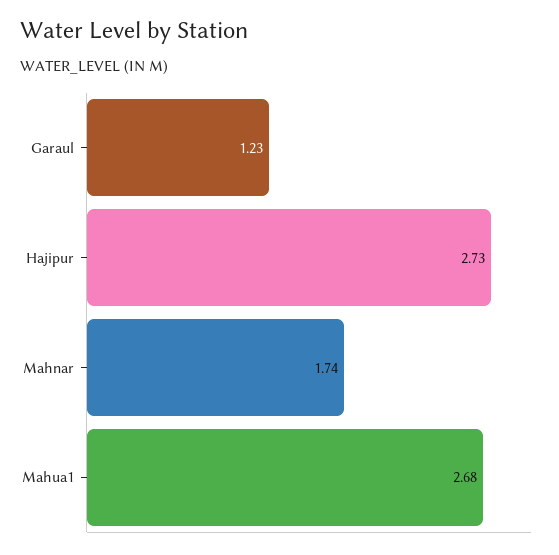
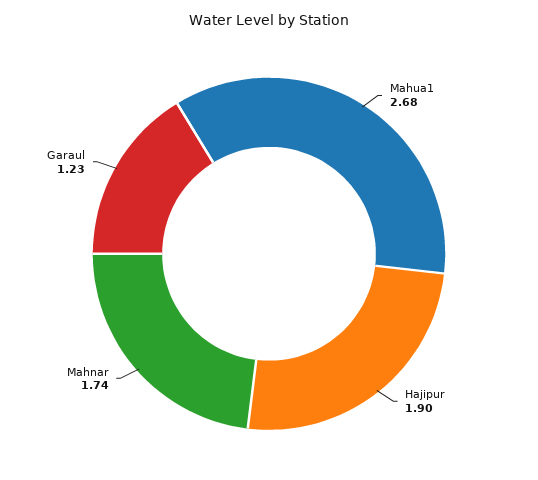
Hajipur: 2.73 -> 1.9

